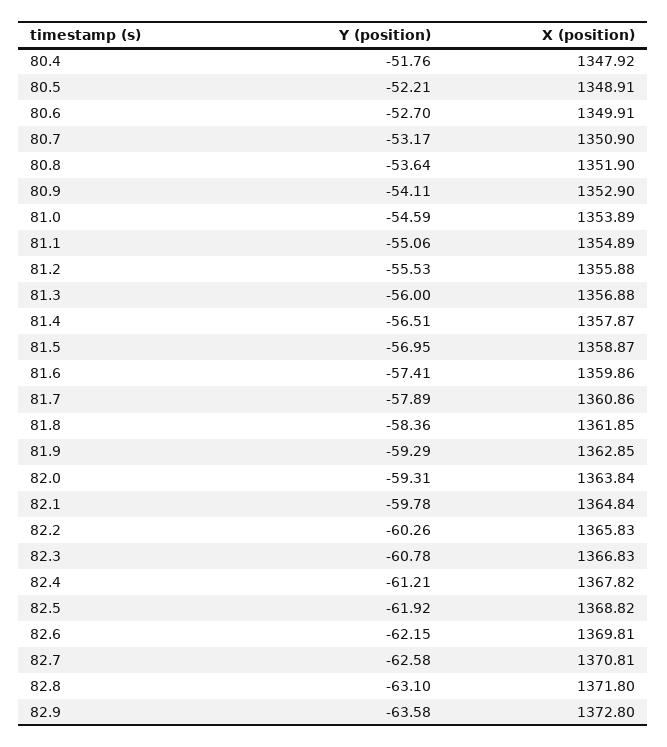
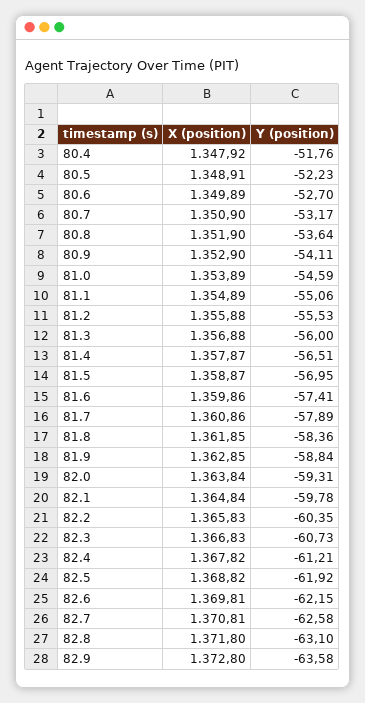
Y (position), 80.5: -52.21 -> -52.23
X (position), 80.6: 1349.91 -> 1349.89
Y (position), 81.9: -59.29 -> -58.84
Y (position), 82.2: -60.26 -> -60.35
Y (position), 82.3: -60.78 -> -60.73

